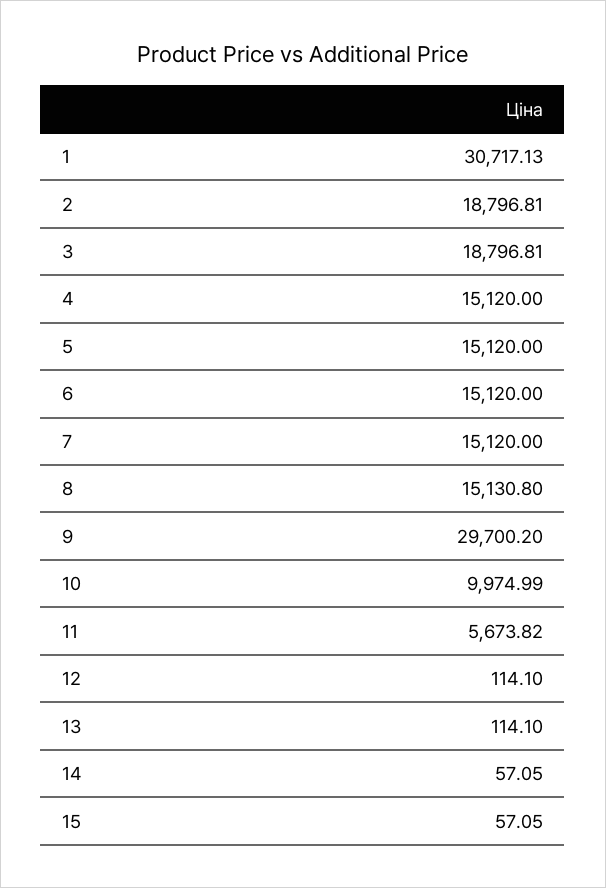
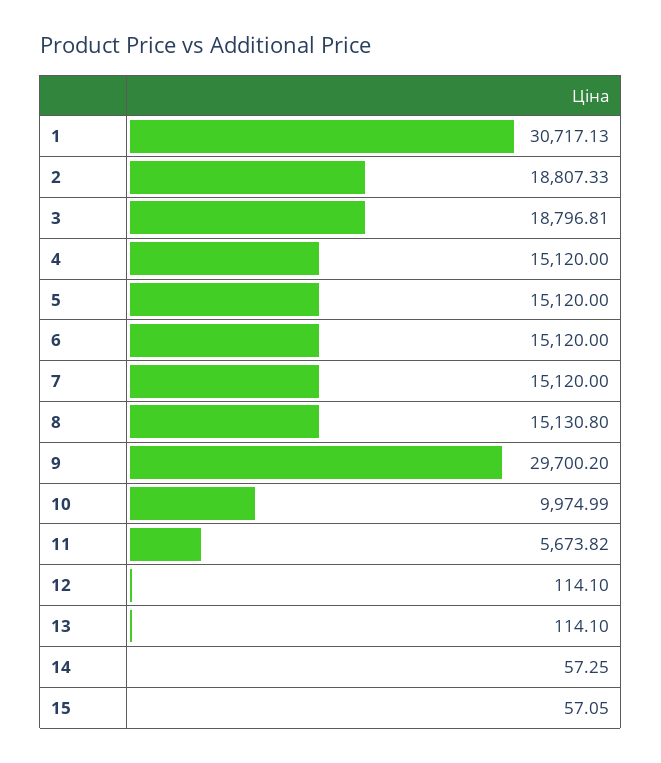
2: 18796.81 -> 18807.33
14: 57.05 -> 57.25

